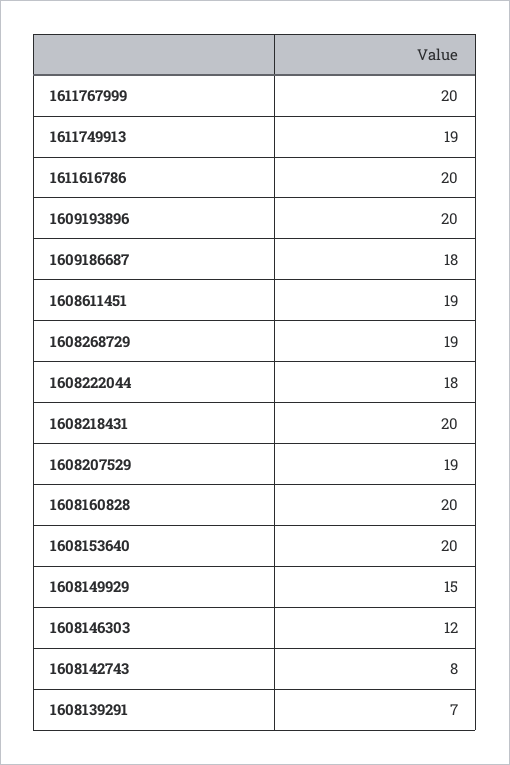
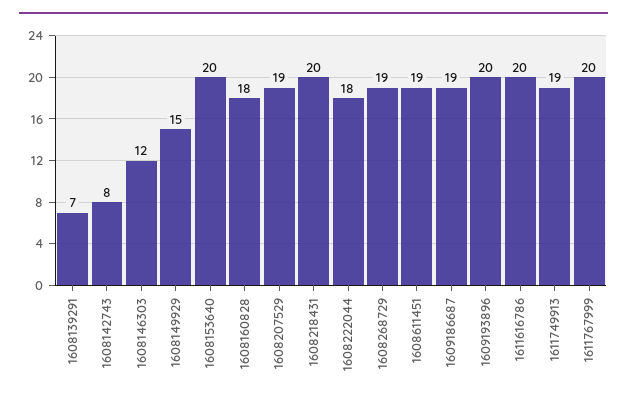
1609186687: 18 -> 19
1608160828: 20 -> 18

